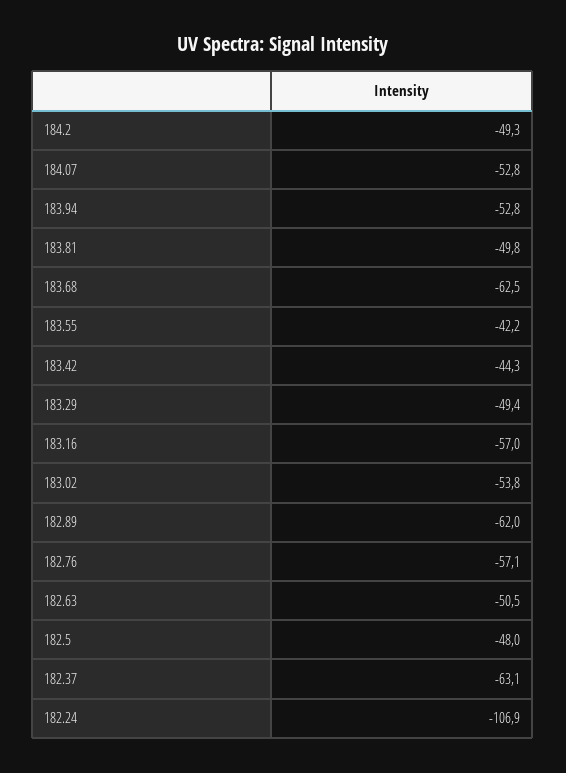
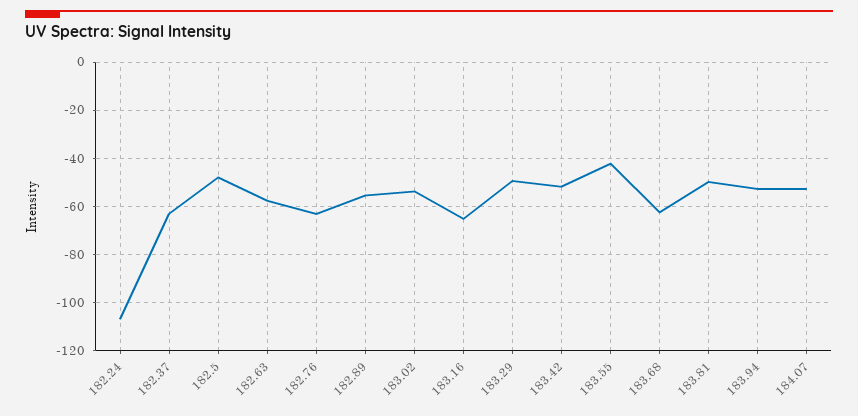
184.2: -49.3 -> none
183.42: -44.3 -> -52.5
183.16: -57 -> -65
182.89: -62 -> -55
182.76: -57.1 -> -62.5
182.63: -50.5 -> -57.5

